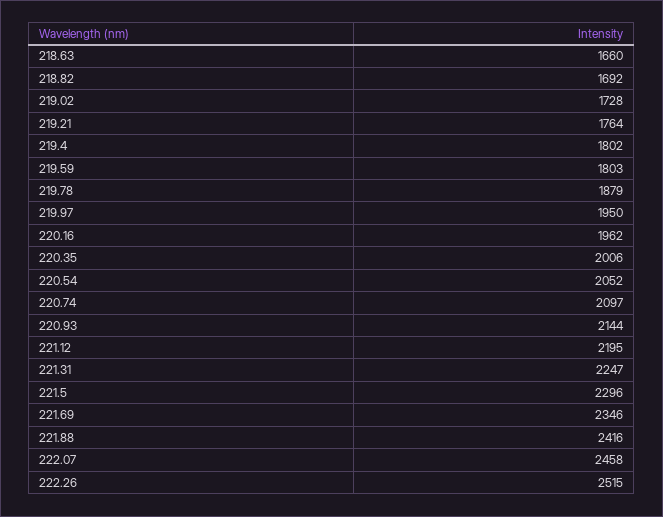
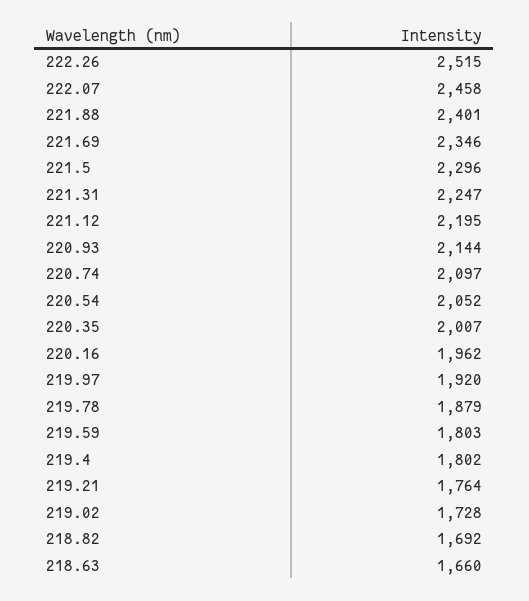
219.97: 1950 -> 1920
220.35: 2006 -> 2007
221.88: 2416 -> 2401

